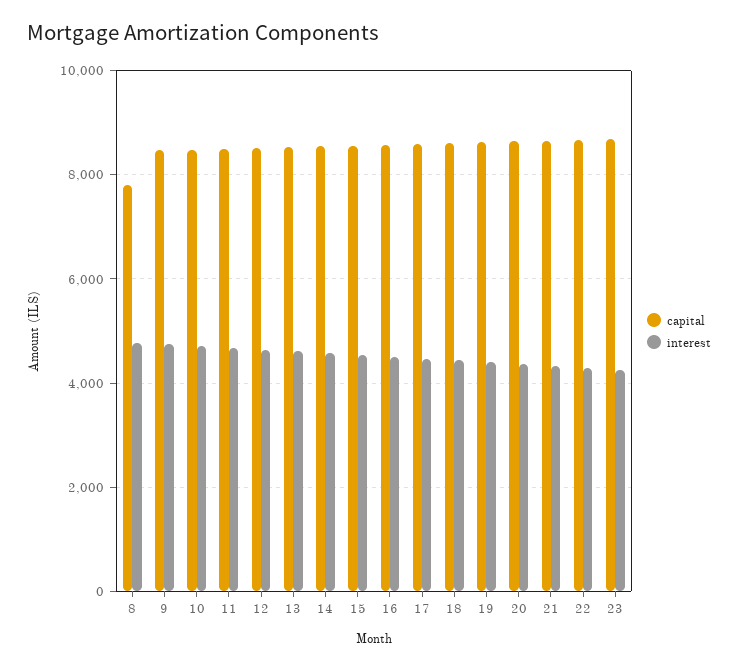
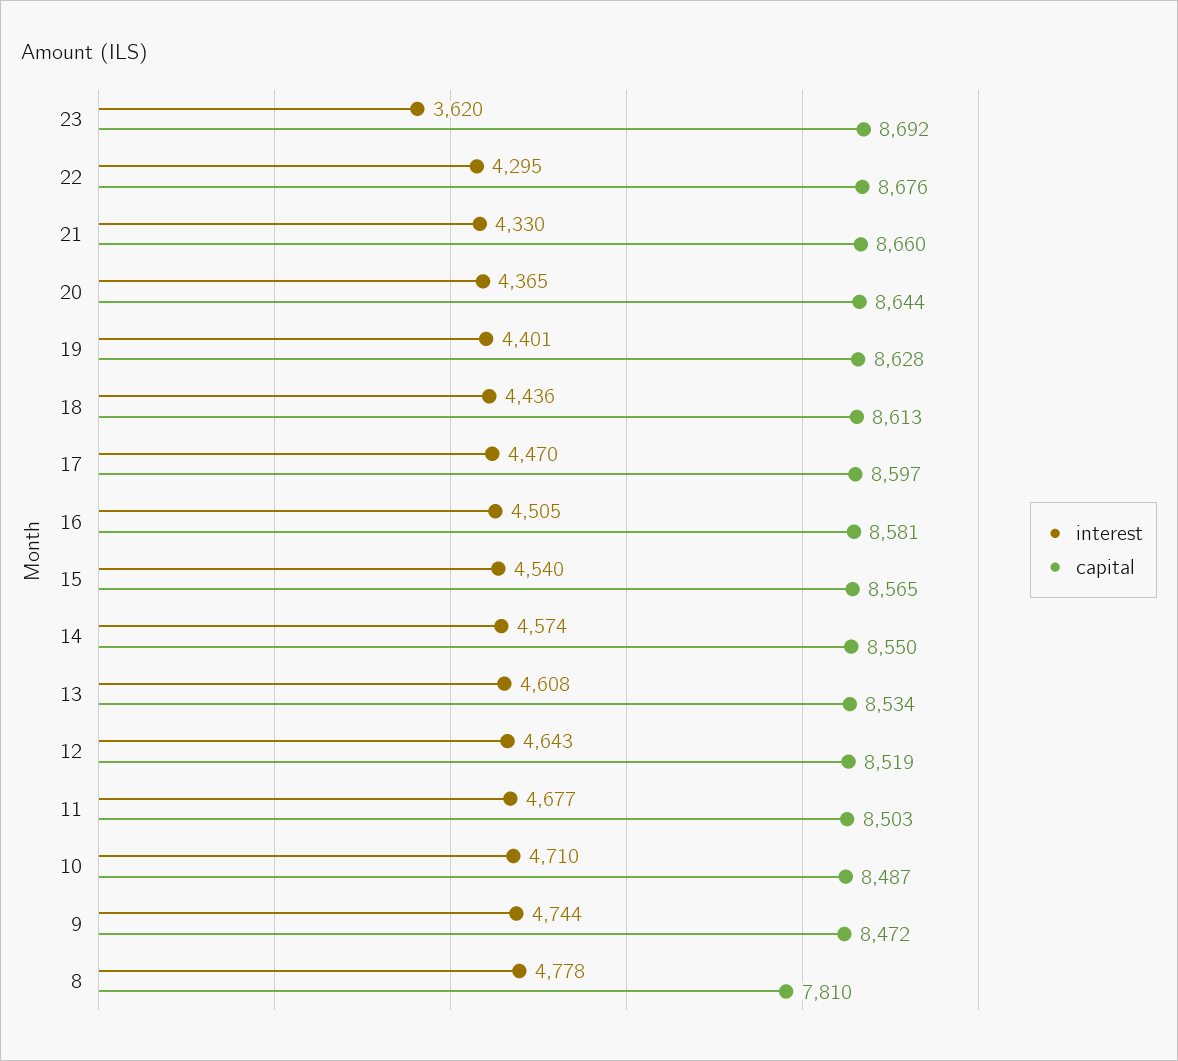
interest, 23: 4200 -> 3620

